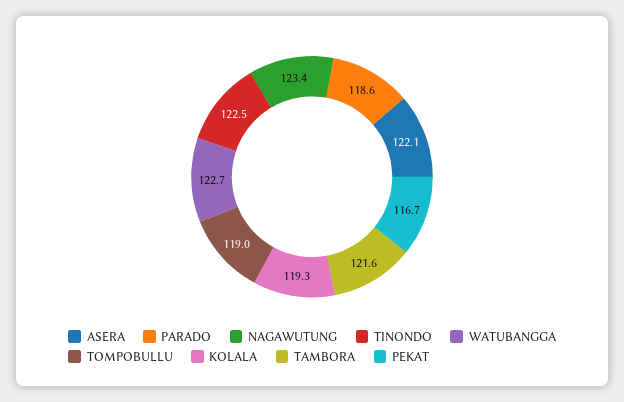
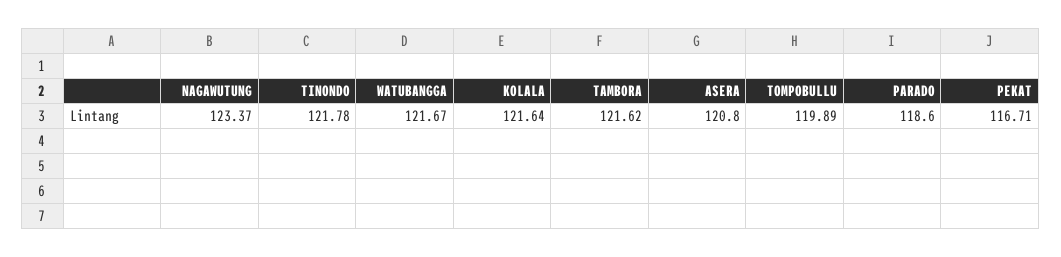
ASERA: 122.1 -> 120.8
TINONDO: 122.5 -> 121.78
WATUBANGGA: 122.7 -> 121.67
TOMPOBULLU: 119 -> 119.89
KOLALA: 119.3 -> 121.64

